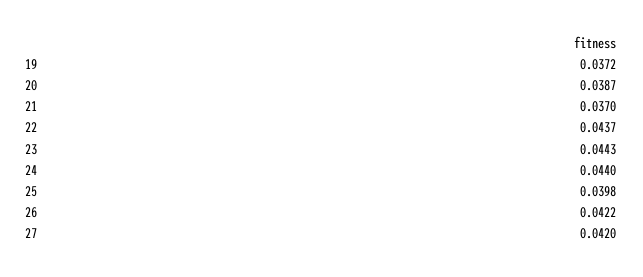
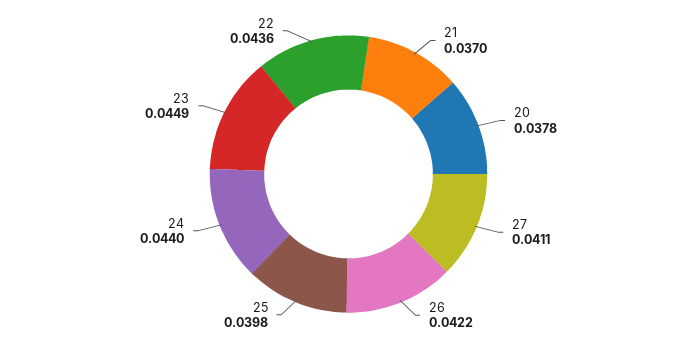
19: 0.0372 -> none
20: 0.0387 -> 0.0378
22: 0.0437 -> 0.0436
23: 0.0443 -> 0.0449
27: 0.042 -> 0.0411

